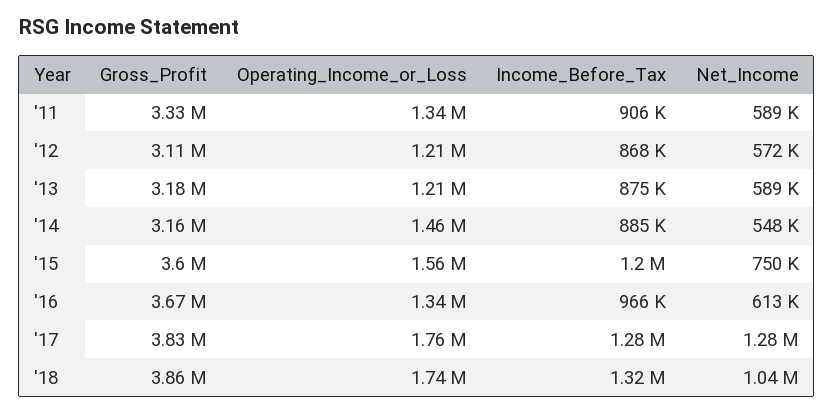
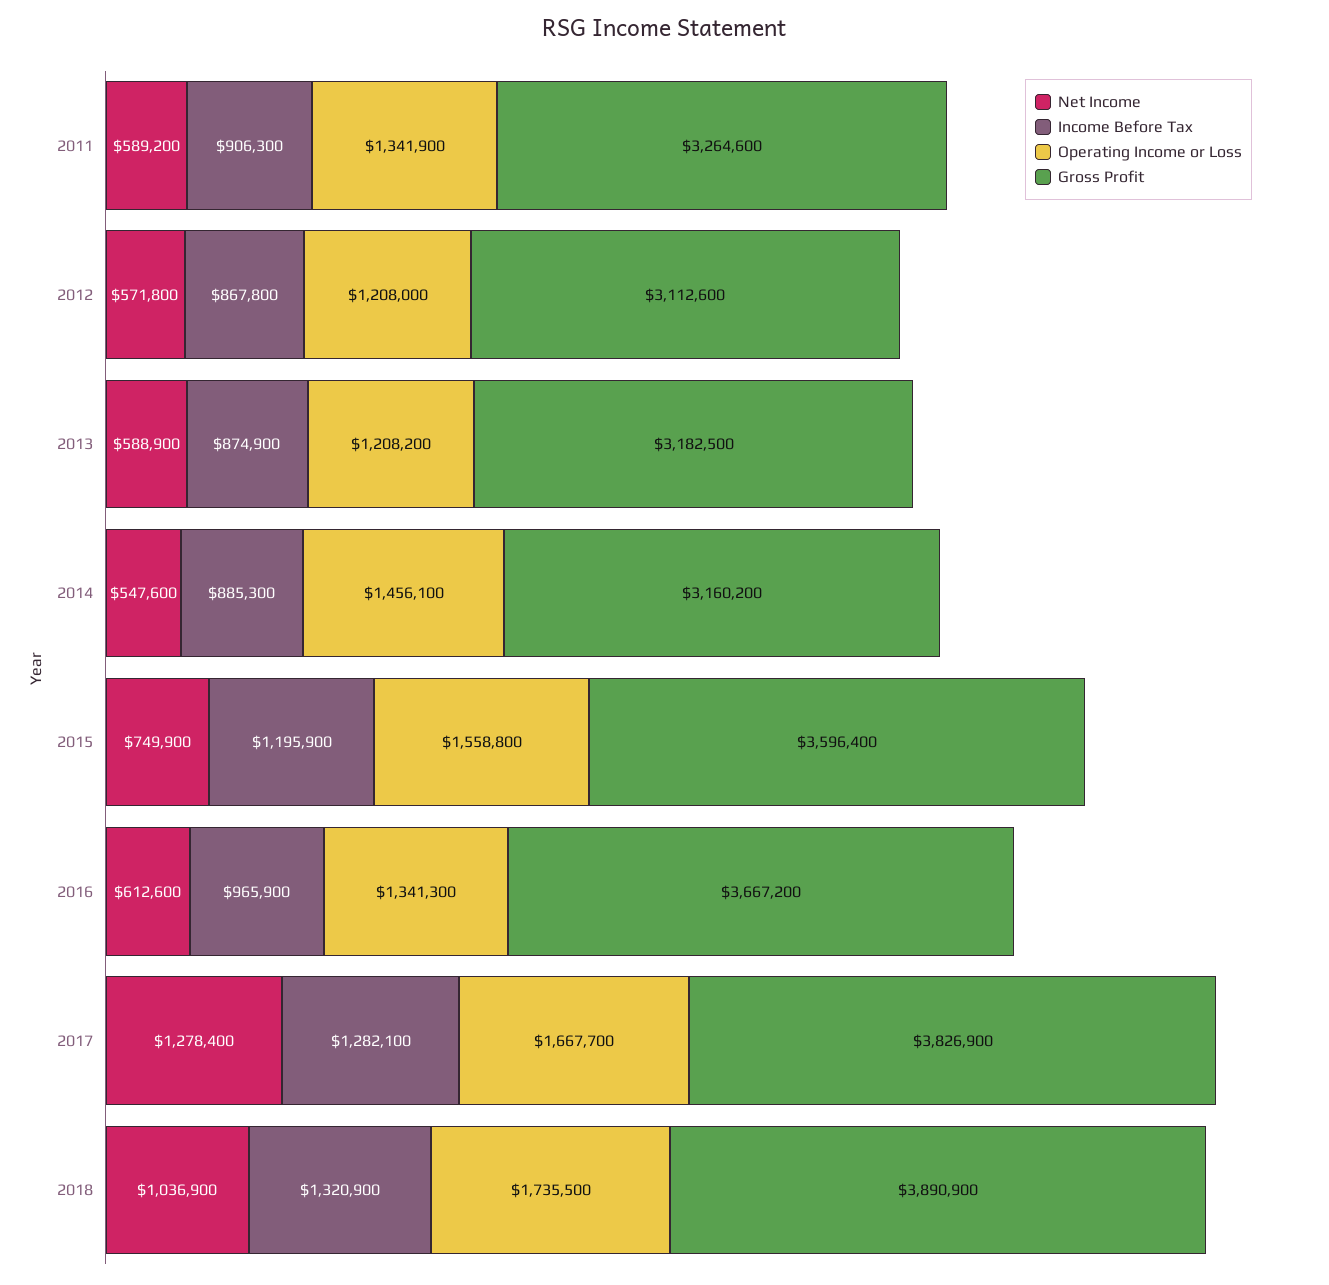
Gross_Profit, '11: 3330000 -> 3264600
Operating_Income_or_Loss, '17: 1760000 -> 1667700
Gross_Profit, '18: 3860000 -> 3890900

